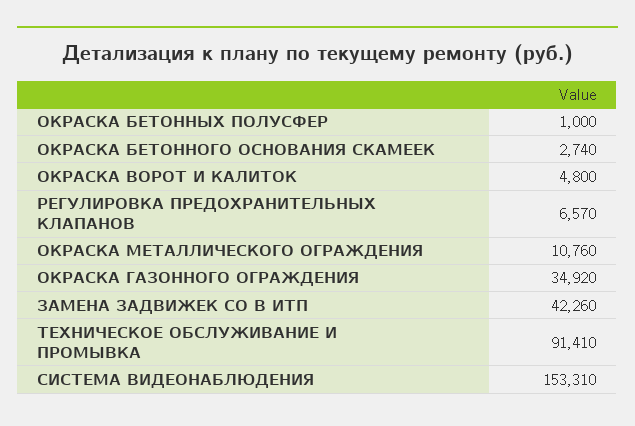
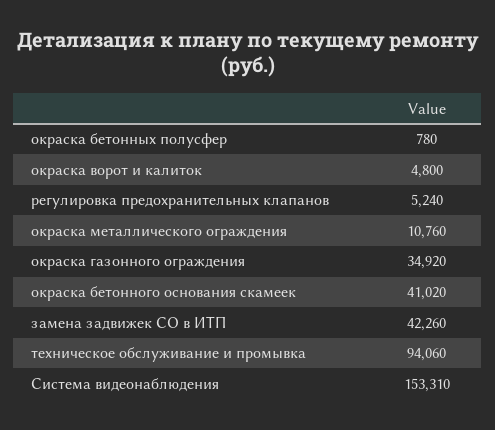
ОКРАСКА БЕТОННЫХ ПОЛУСФЕР: 1000 -> 780
ОКРАСКА БЕТОННОГО ОСНОВАНИЯ СКАМЕЕК: 2740 -> 41020
РЕГУЛИРОВКА ПРЕДОХРАНИТЕЛЬНЫХ КЛАПАНОВ: 6570 -> 5240
ТЕХНИЧЕСКОЕ ОБСЛУЖИВАНИЕ И ПРОМЫВКА: 91410 -> 94060

